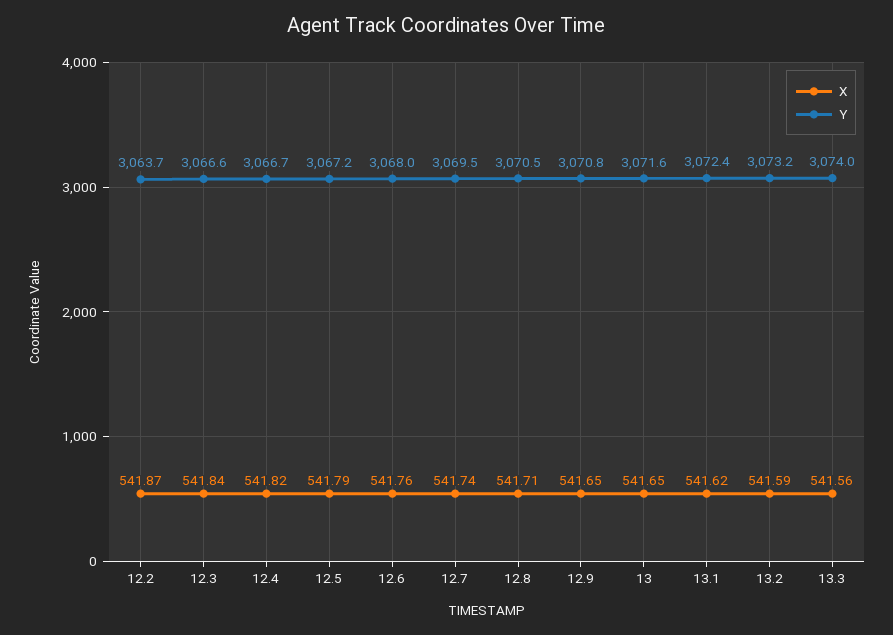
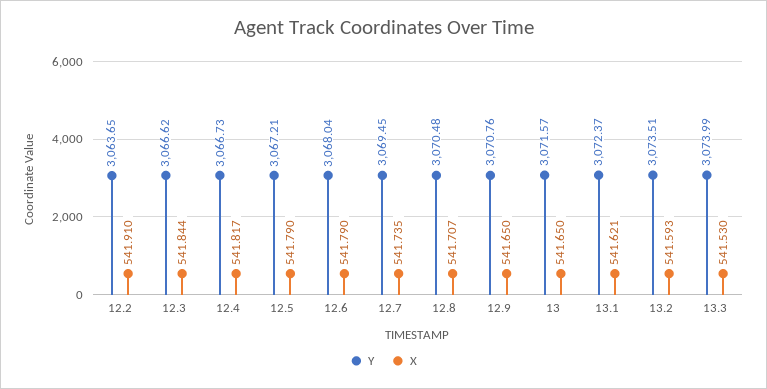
X, 12.2: 541.87 -> 541.91
X, 12.6: 541.76 -> 541.79
Y, 13.2: 3073.2 -> 3073.51
X, 13.3: 541.56 -> 541.53

